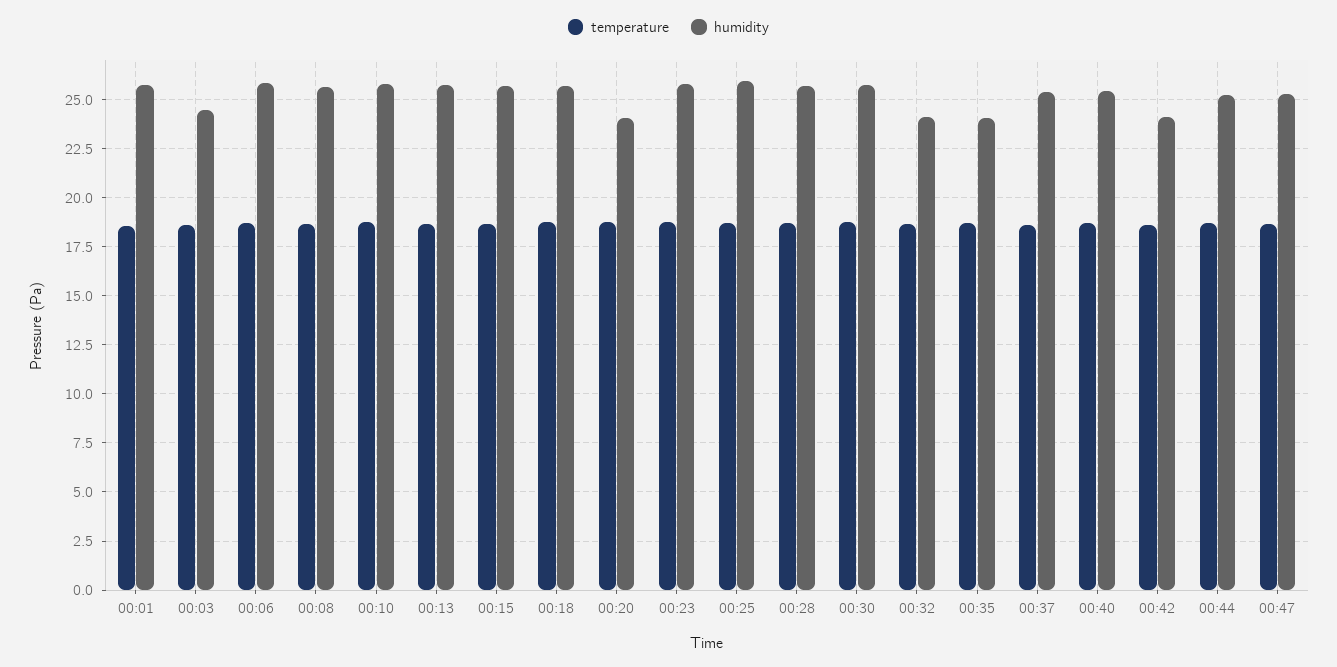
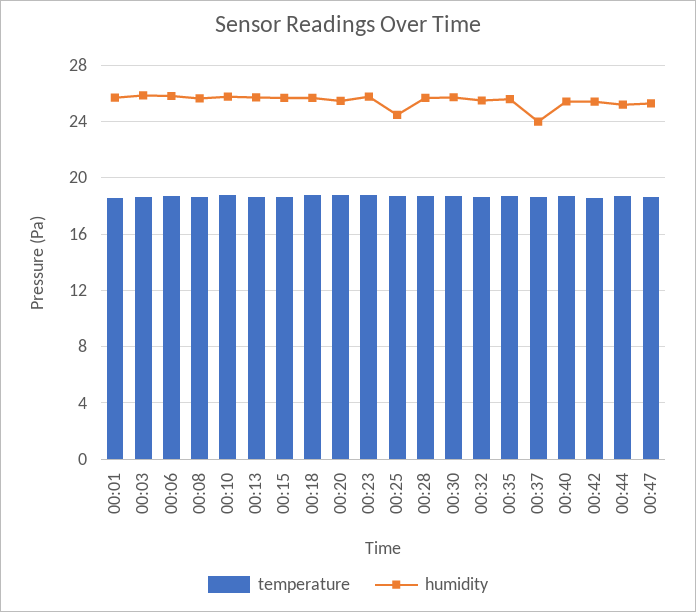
humidity, 00:03: 24.5 -> 26
humidity, 00:20: 24 -> 25.5
humidity, 00:25: 26 -> 24.5
humidity, 00:32: 24 -> 25.5
humidity, 00:35: 24 -> 25.5
humidity, 00:37: 25.5 -> 24
humidity, 00:42: 24 -> 25.5

